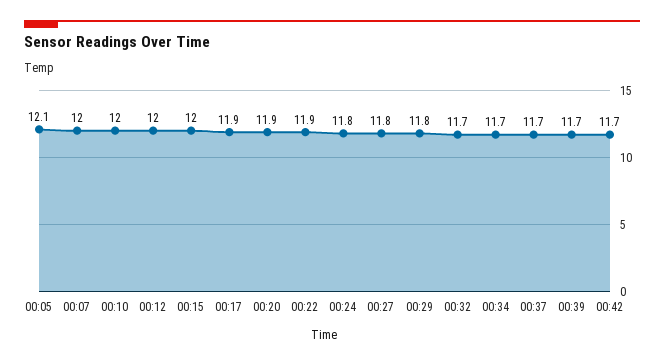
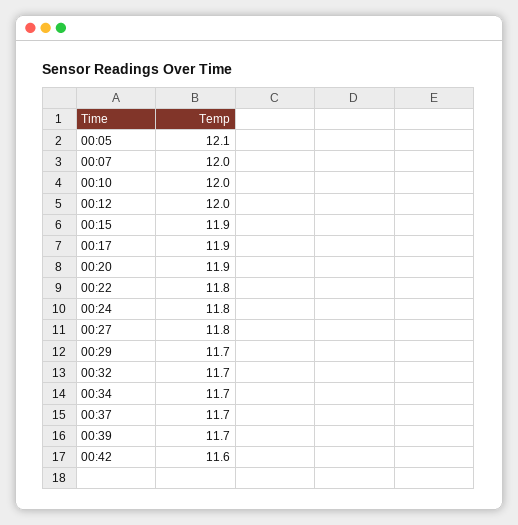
00:15: 12 -> 11.9
00:22: 11.9 -> 11.8
00:29: 11.8 -> 11.7
00:42: 11.7 -> 11.6

